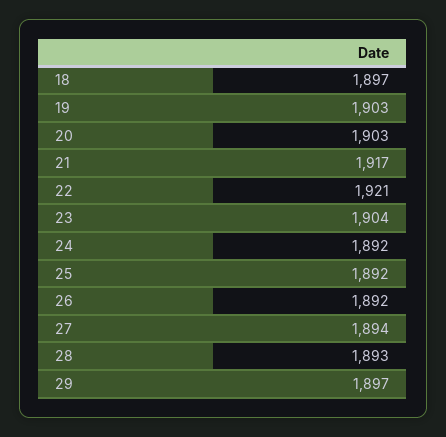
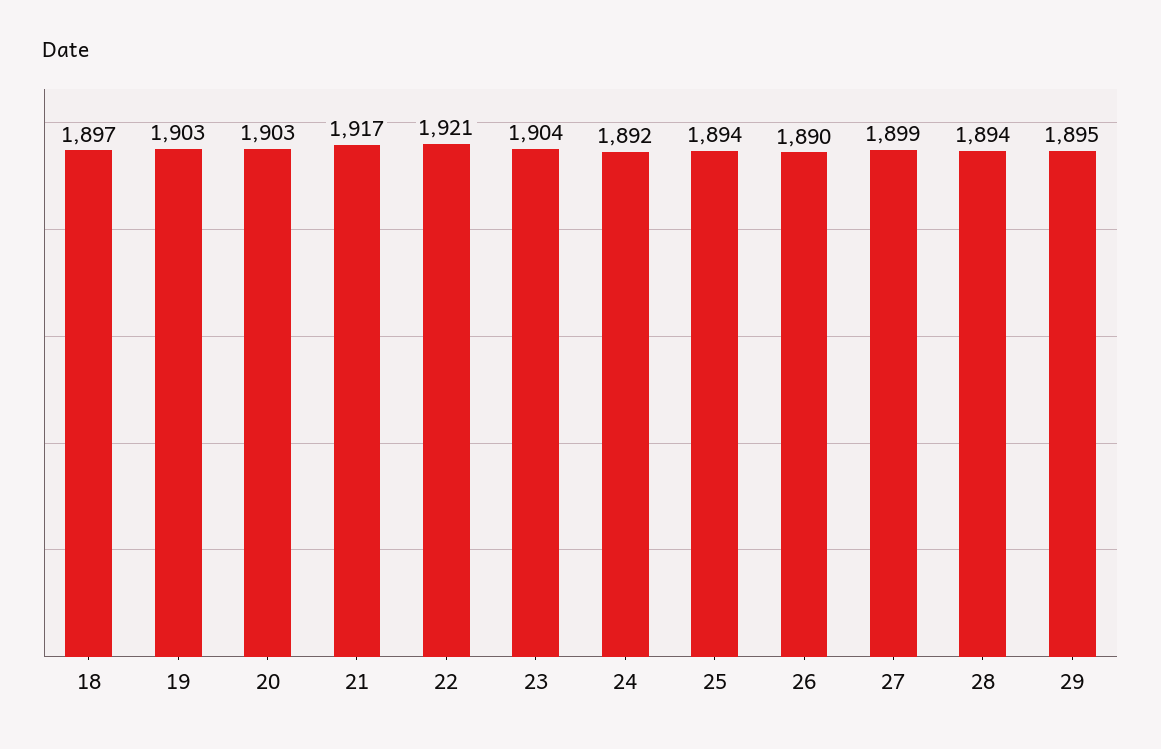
25: 1892 -> 1894
26: 1892 -> 1890
27: 1894 -> 1899
28: 1893 -> 1894
29: 1897 -> 1895

